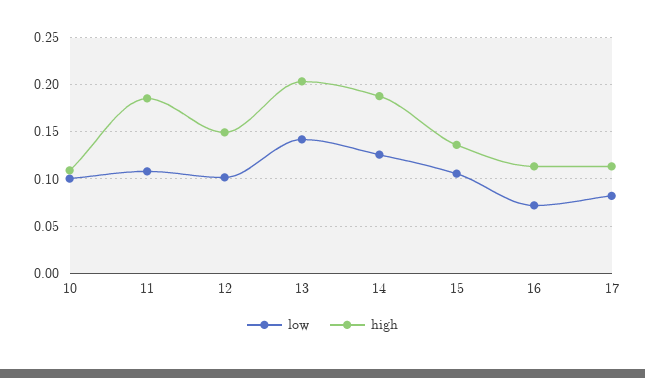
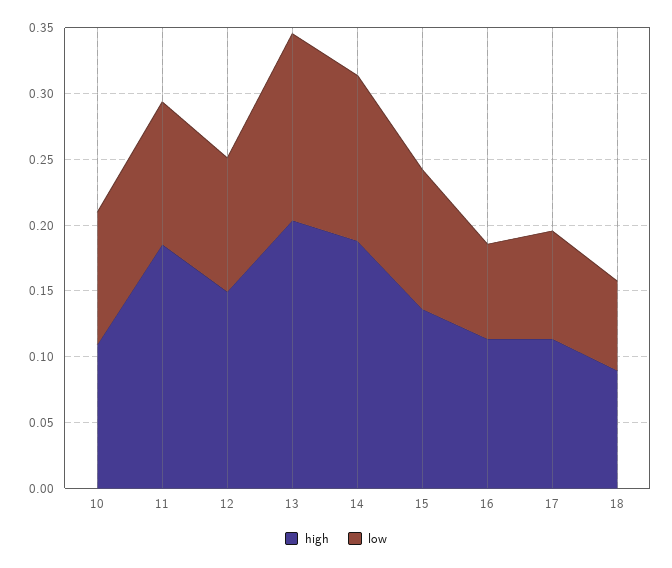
high, 18: none -> 0.09
low, 18: none -> 0.07

